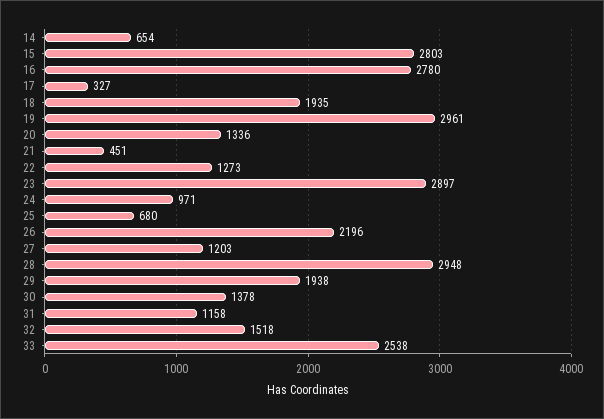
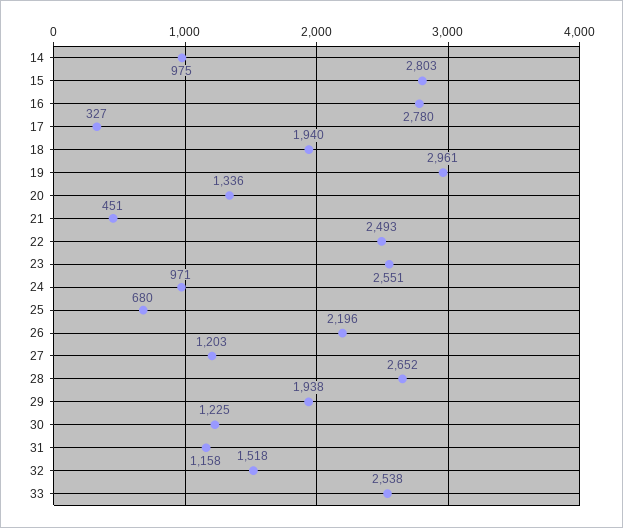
14: 654 -> 975
18: 1935 -> 1940
22: 1273 -> 2493
23: 2897 -> 2551
28: 2948 -> 2652
30: 1378 -> 1225

